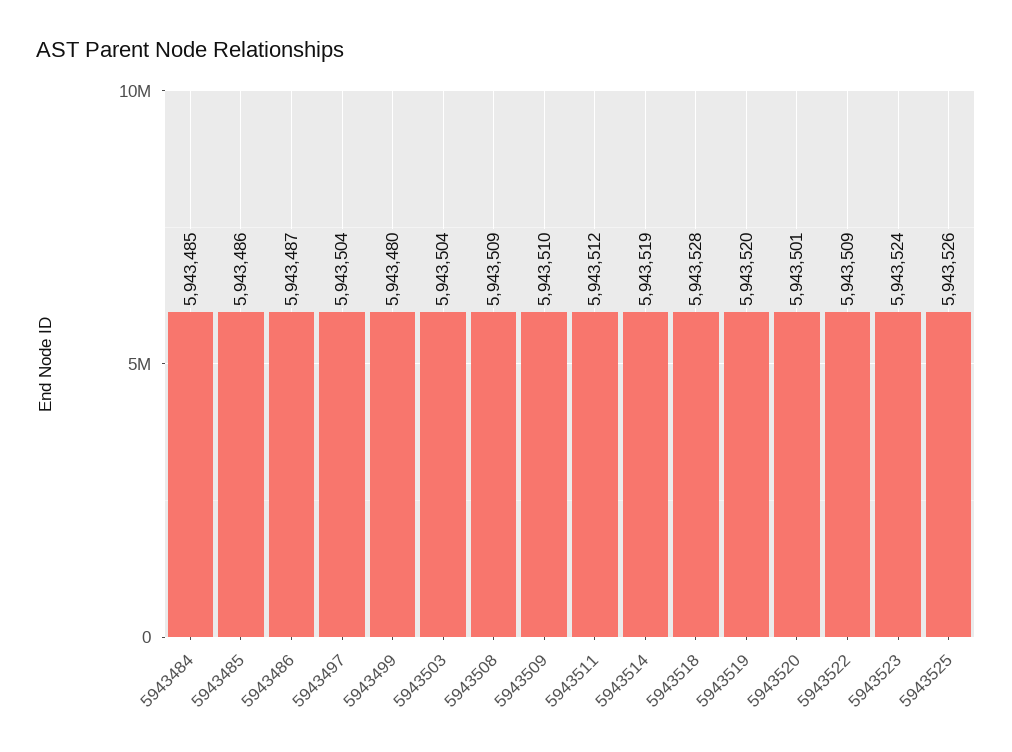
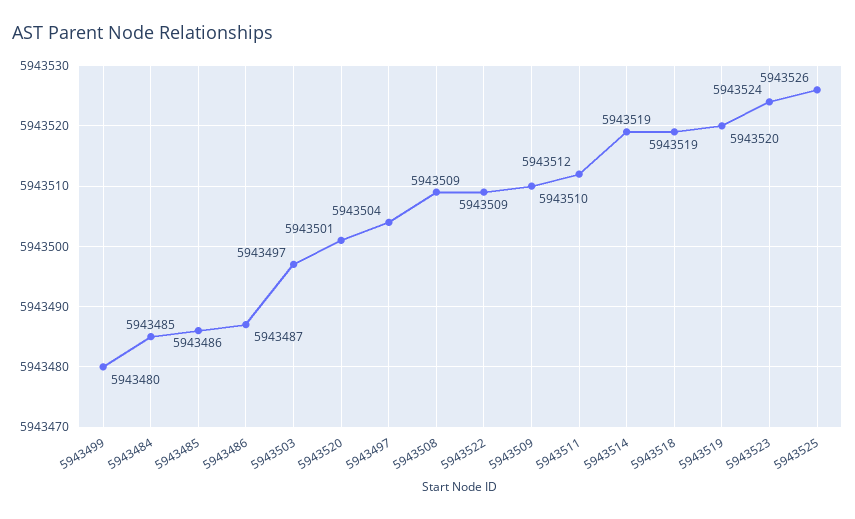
5943503: 5943504 -> 5943497
5943518: 5943528 -> 5943519

